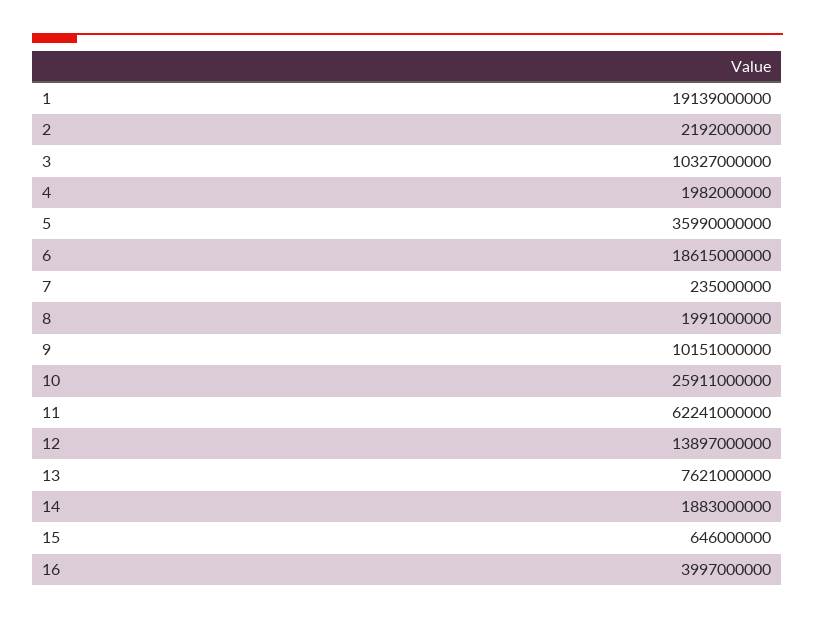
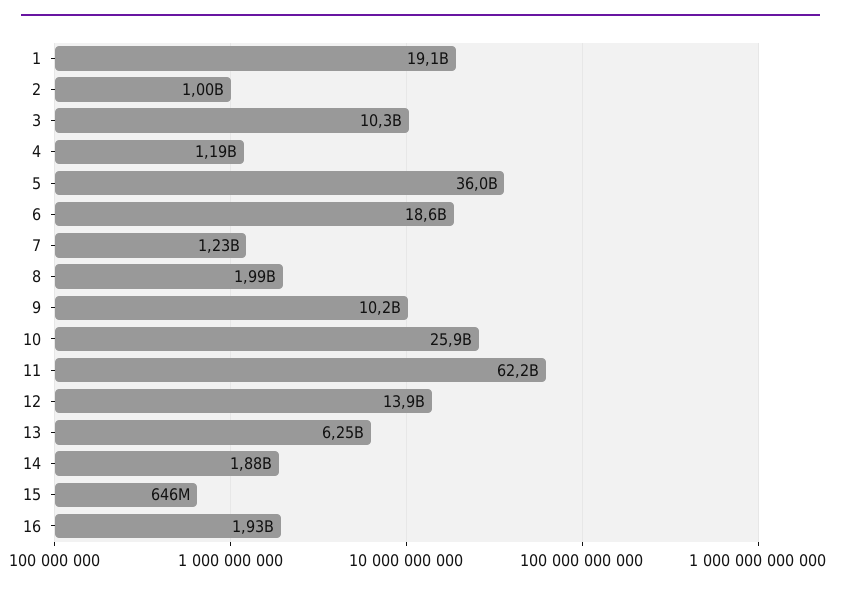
2: 2192000000 -> 1000000000
4: 1982000000 -> 1190000000
7: 235000000 -> 1230000000
13: 7621000000 -> 6250000000
16: 3997000000 -> 1930000000

